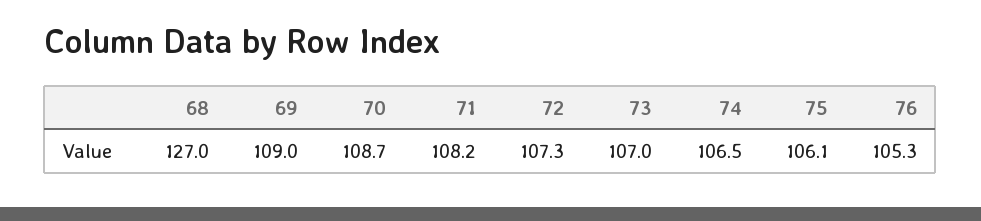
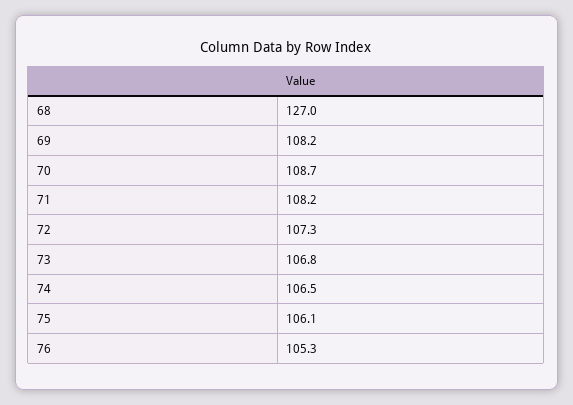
69: 109 -> 108.2
73: 107 -> 106.8

